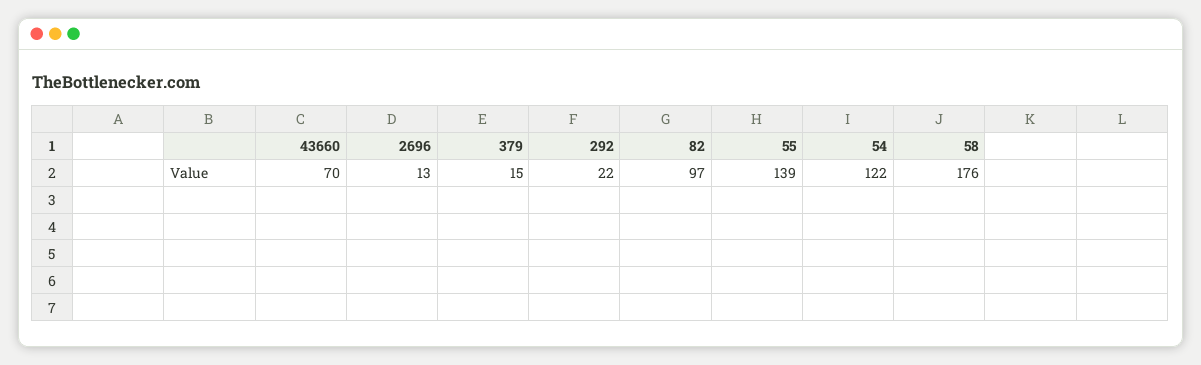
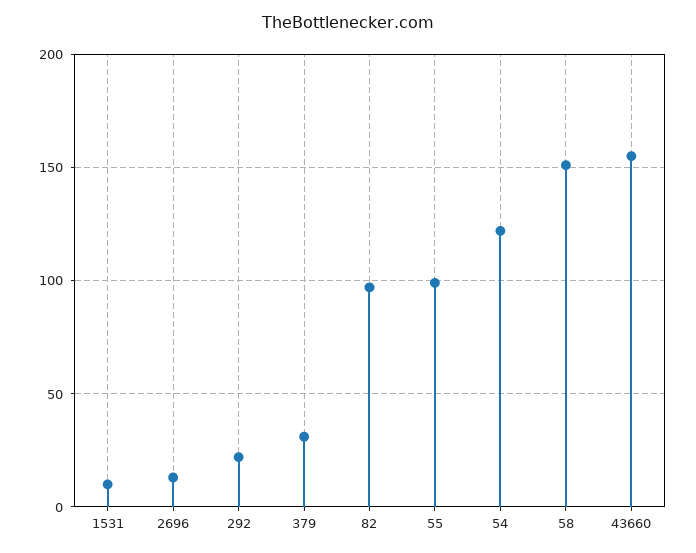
43660: 70 -> 155
379: 15 -> 30
55: 139 -> 100
58: 176 -> 150
1531: none -> 10

